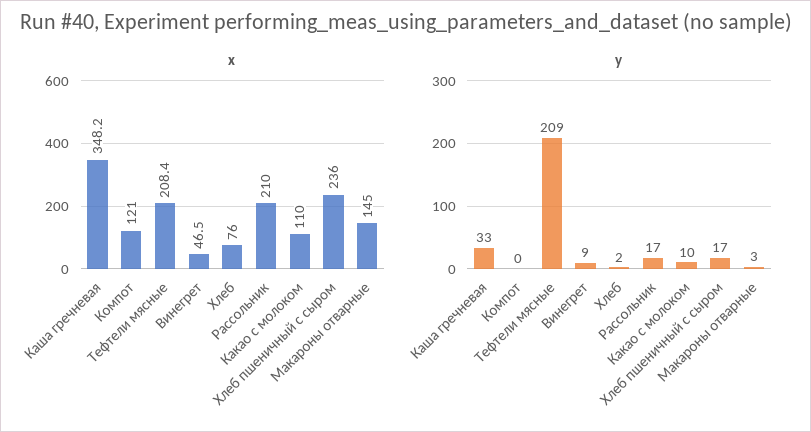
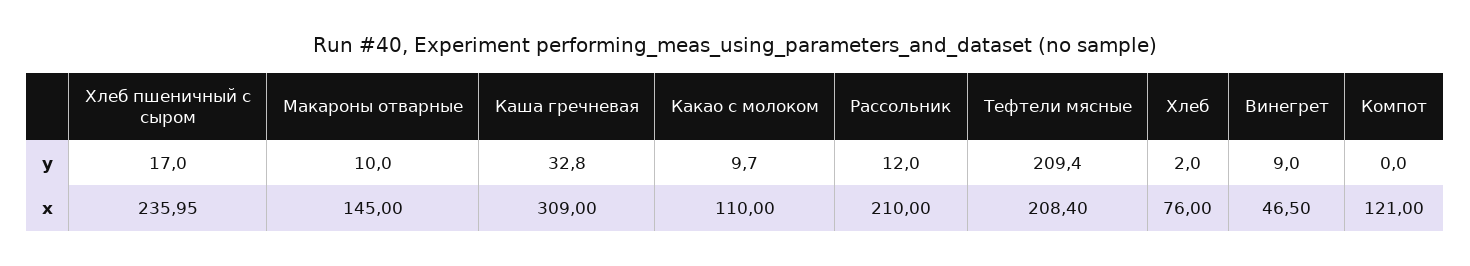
x, Каша гречневая: 348.2 -> 309
y, Рассольник: 17 -> 12
y, Макароны отварные: 3 -> 10

